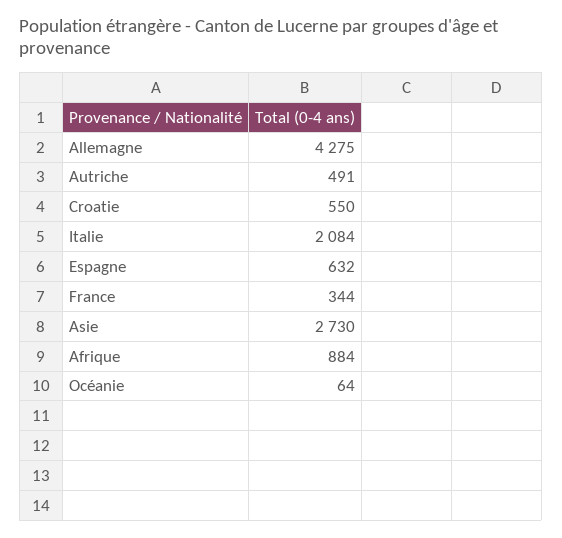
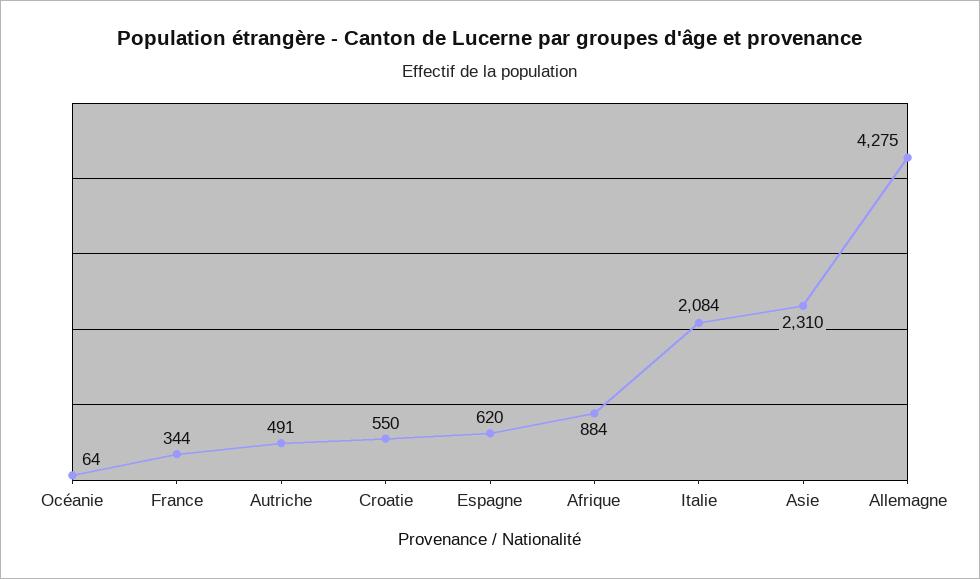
Espagne: 632 -> 620
Asie: 2730 -> 2310

